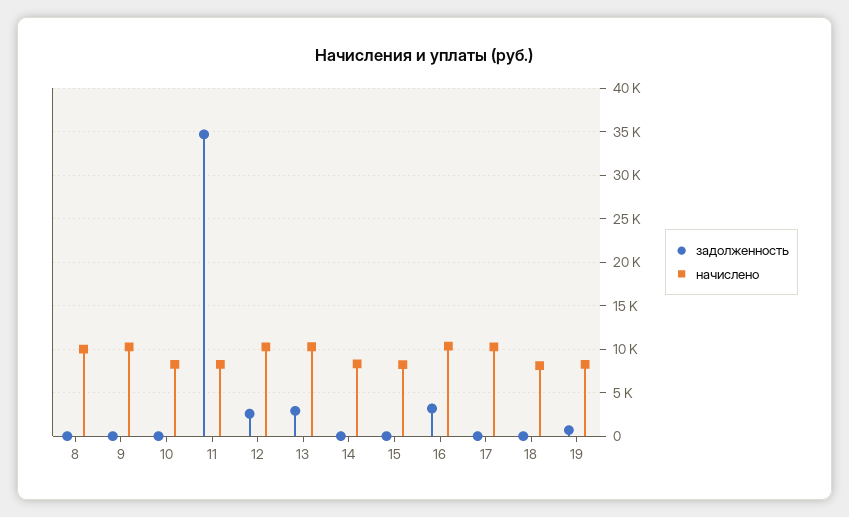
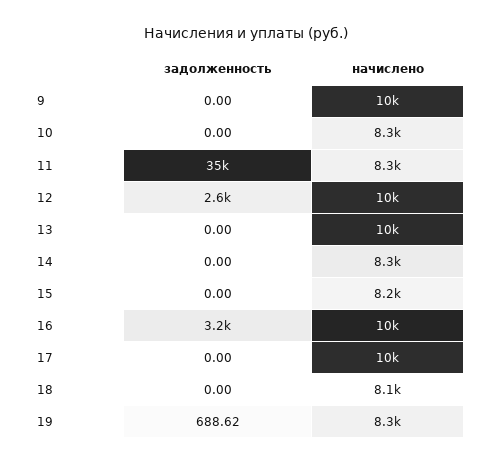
задолженность, 8: 0 -> none
начислено, 8: 10000 -> none
задолженность, 13: 3000 -> 0

